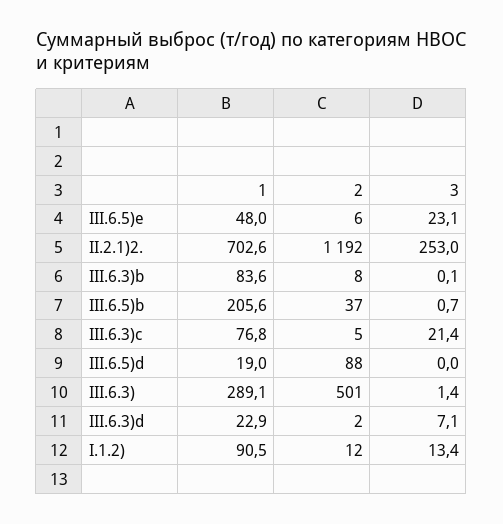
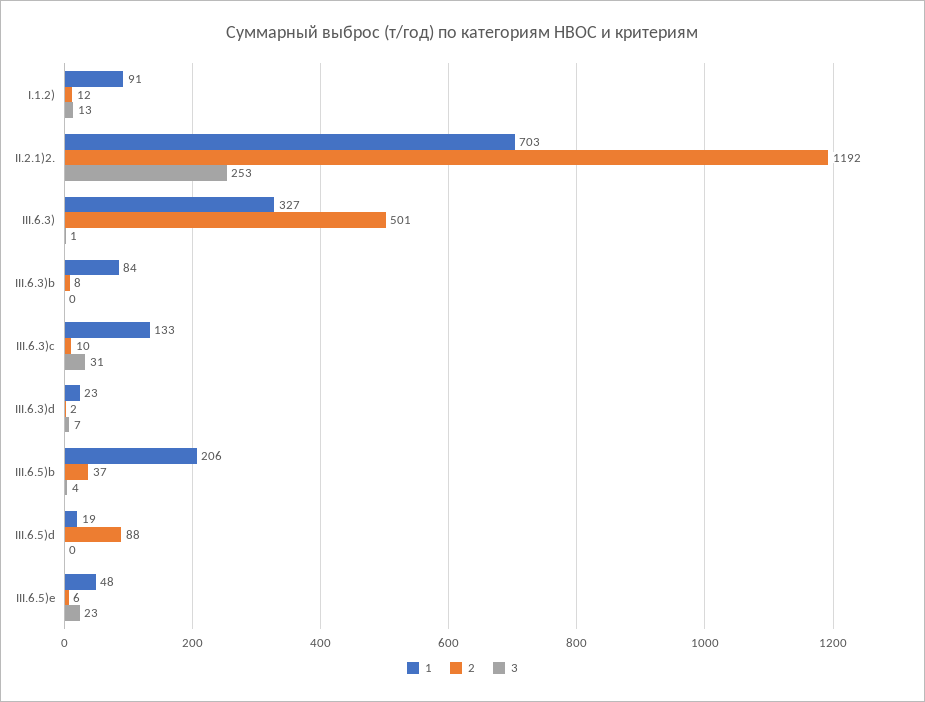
3, III.6.5)b: 0.7 -> 4
1, III.6.3)c: 76.8 -> 133
2, III.6.3)c: 5 -> 10
3, III.6.3)c: 21.4 -> 31
1, III.6.3): 289.1 -> 327

